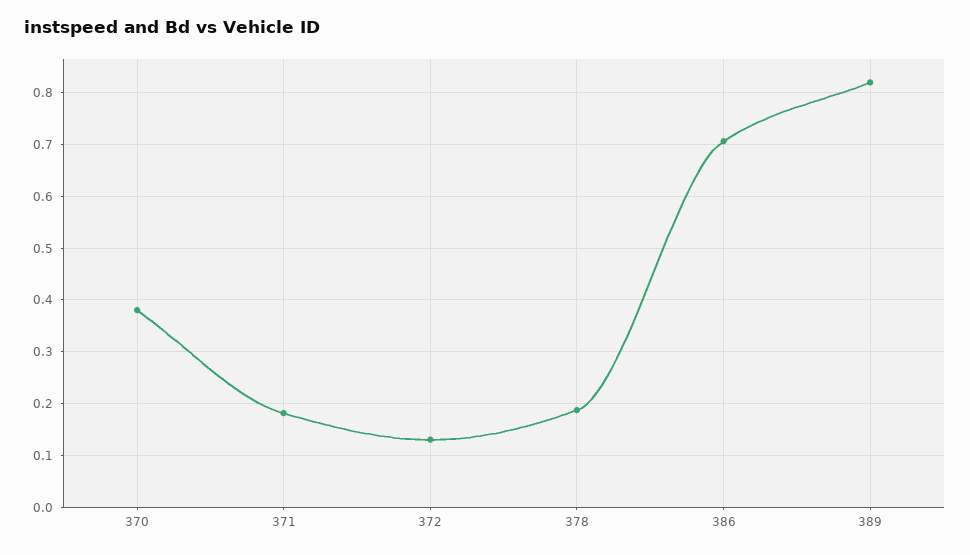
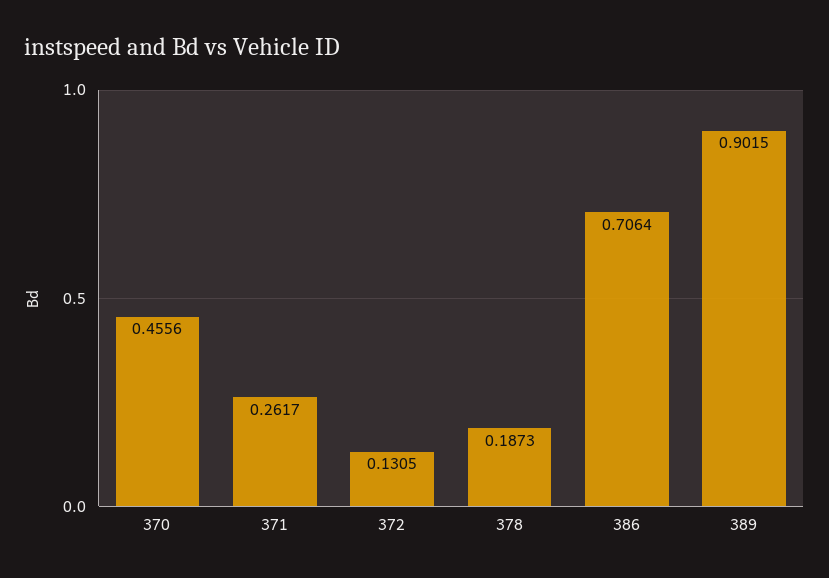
370: 0.38 -> 0.4556
371: 0.18 -> 0.2617
389: 0.82 -> 0.9015

